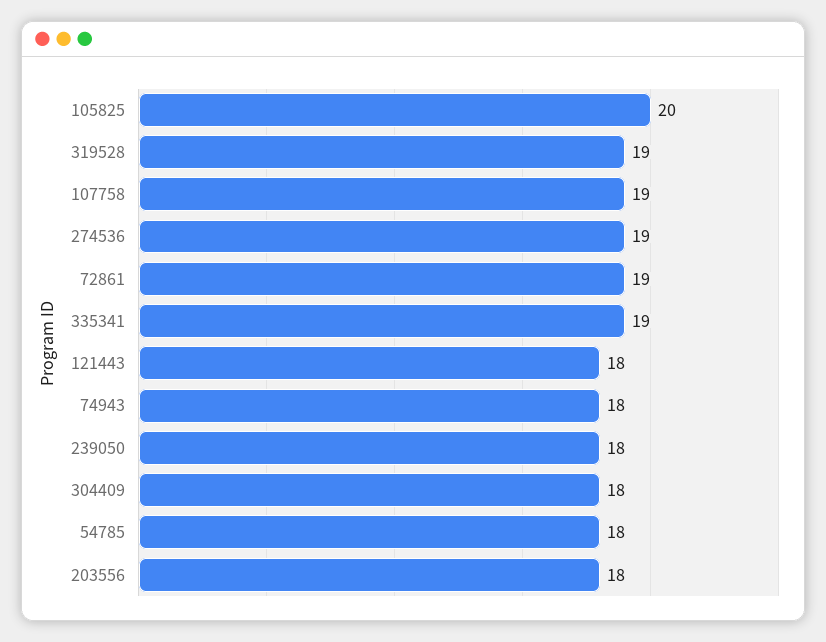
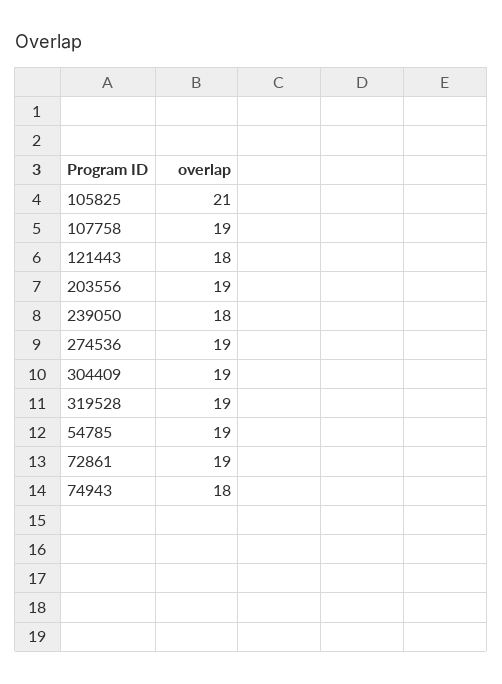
105825: 20 -> 21
335341: 19 -> none
304409: 18 -> 19
54785: 18 -> 19
203556: 18 -> 19

